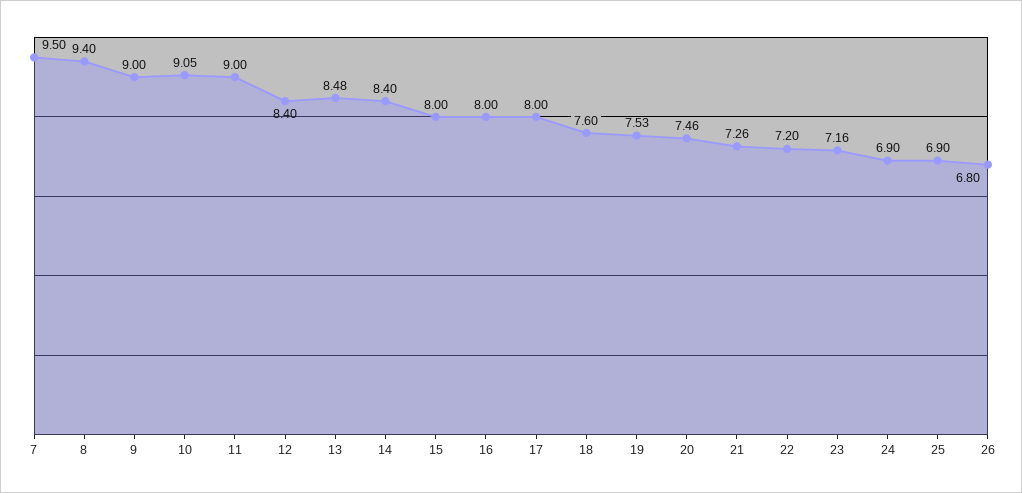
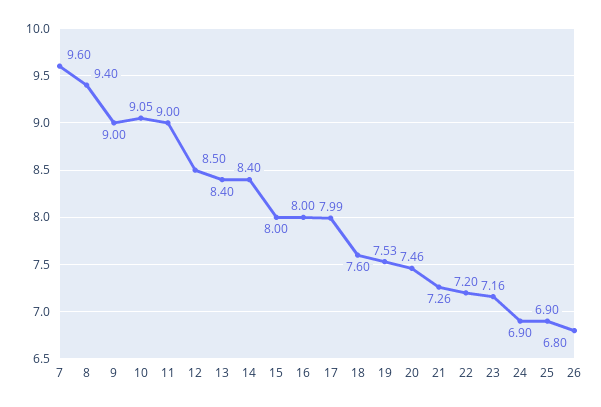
7: 9.5 -> 9.6
12: 8.4 -> 8.5
13: 8.48 -> 8.4
17: 8 -> 7.99

